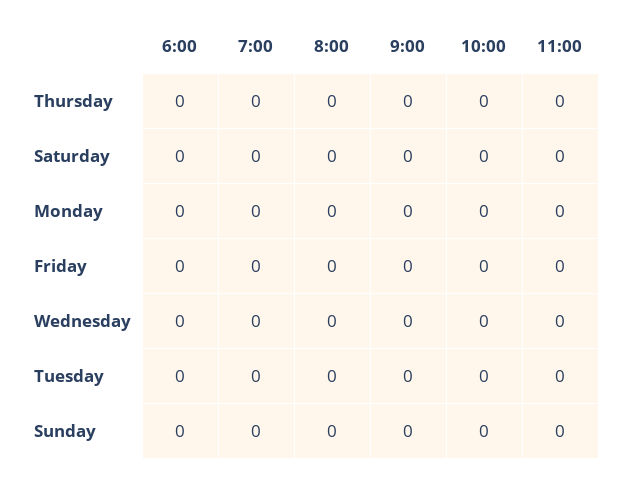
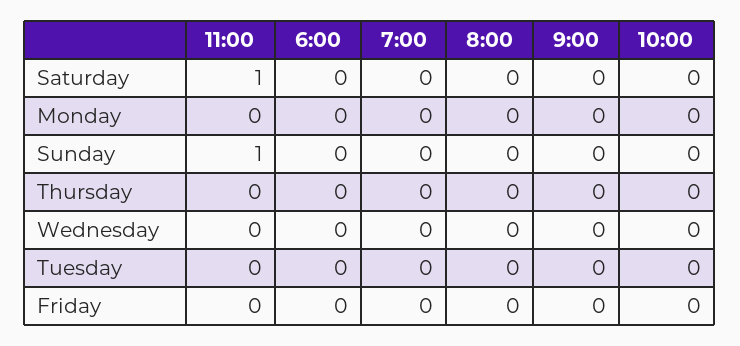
11:00, Saturday: 0 -> 1
11:00, Sunday: 0 -> 1

